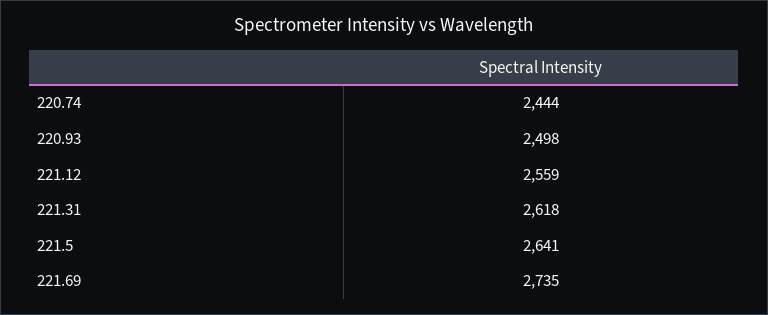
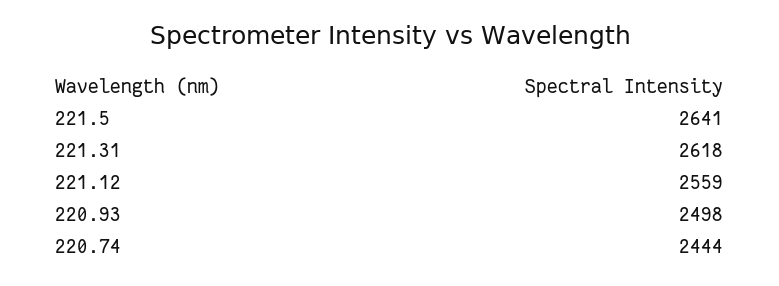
221.69: 2735 -> none

